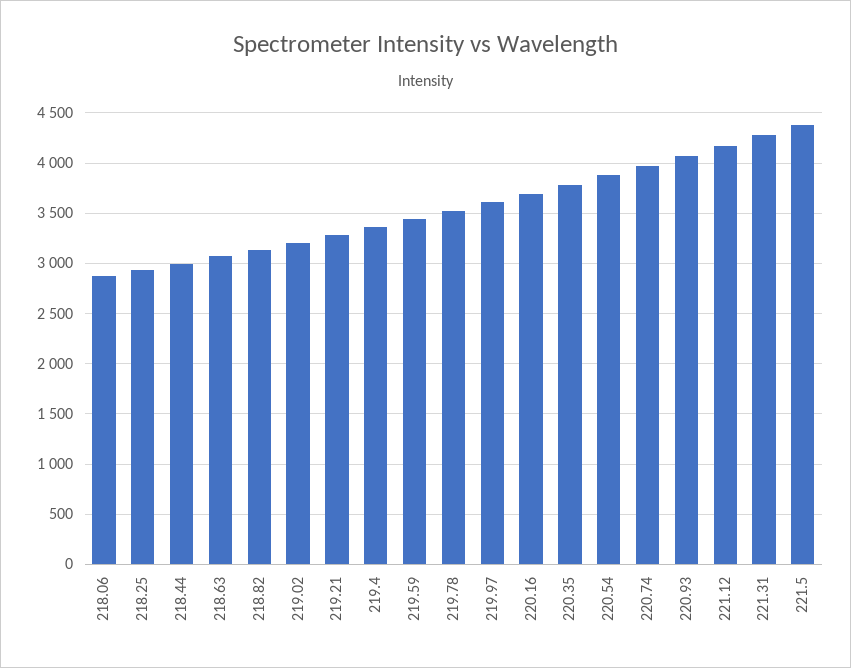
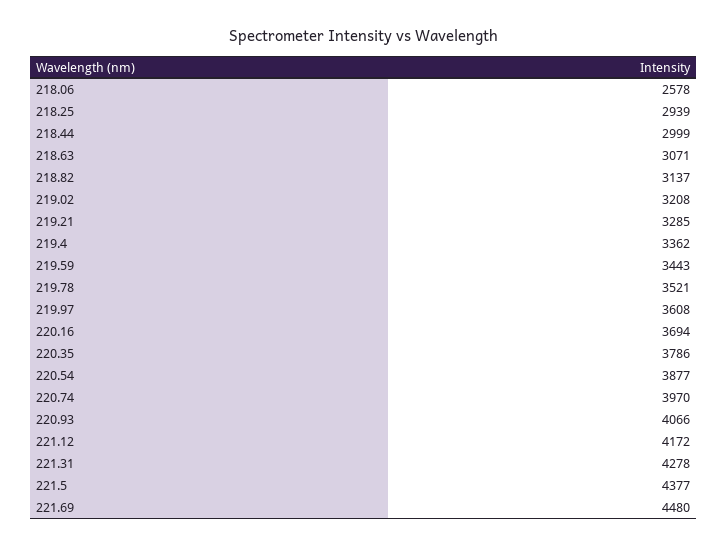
218.06: 2900 -> 2578
221.69: none -> 4480

